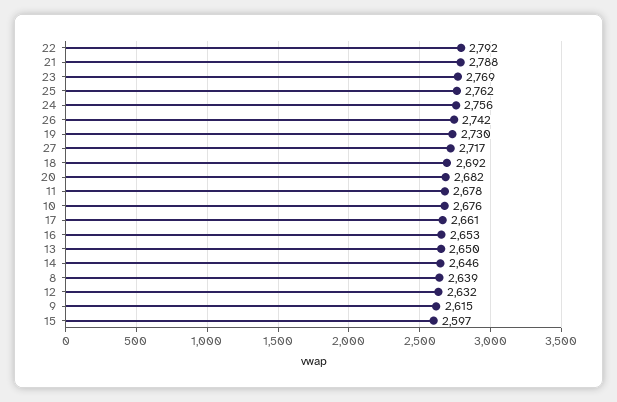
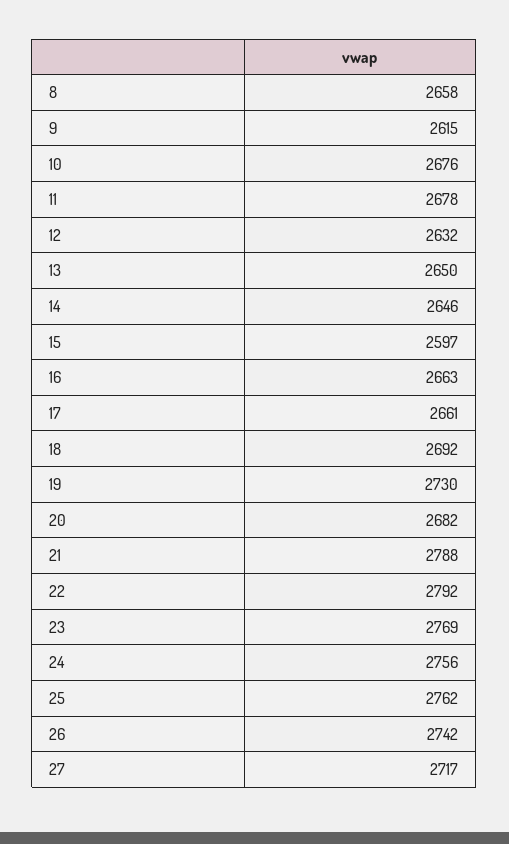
16: 2653 -> 2663
8: 2639 -> 2658

